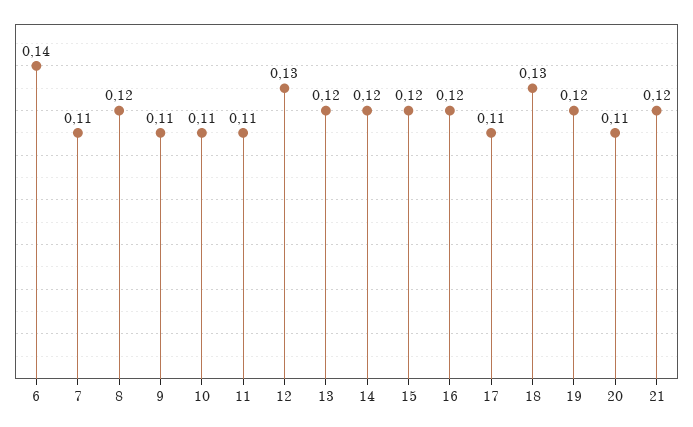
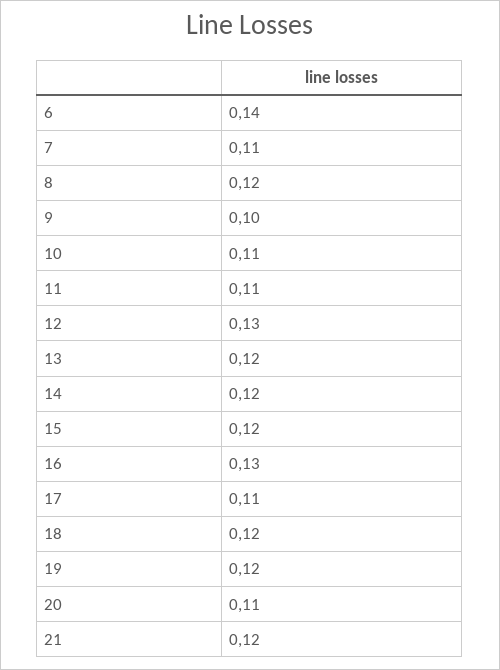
9: 0.11 -> 0.1
16: 0.12 -> 0.13
18: 0.13 -> 0.12

